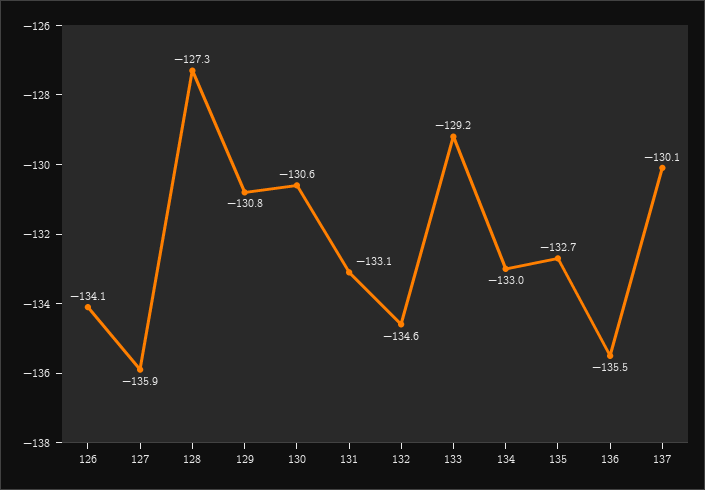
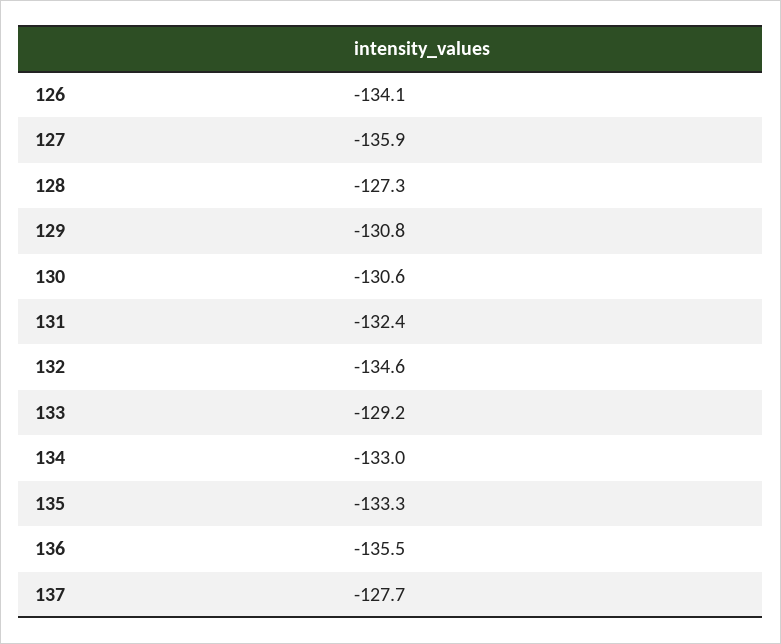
131: -133.1 -> -132.4
135: -132.7 -> -133.3
137: -130.1 -> -127.7

